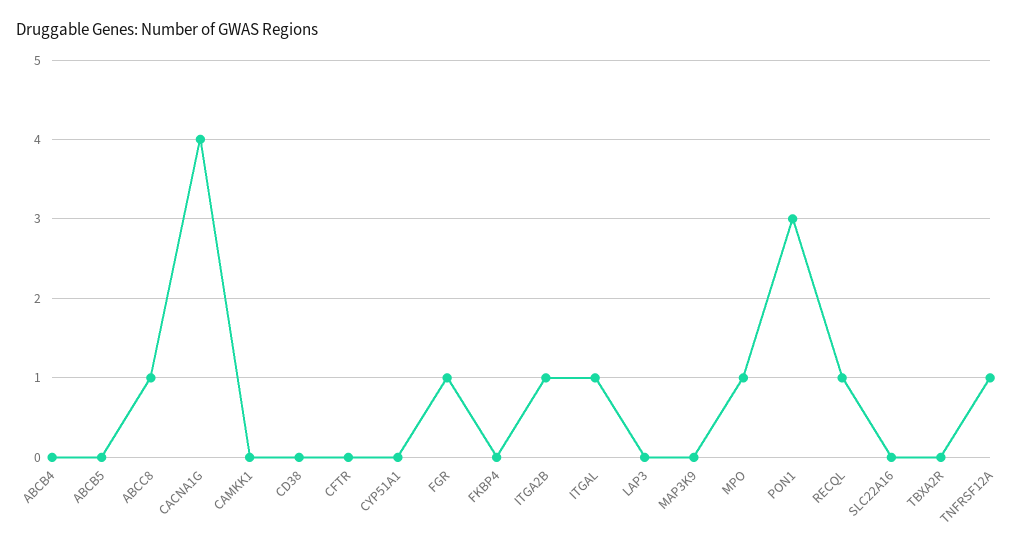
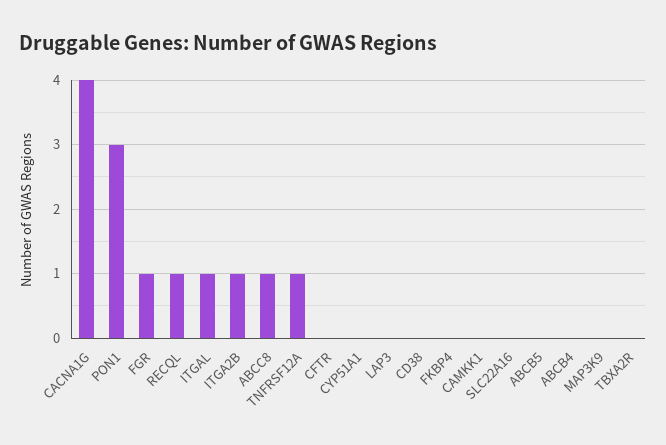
MPO: 1 -> none

